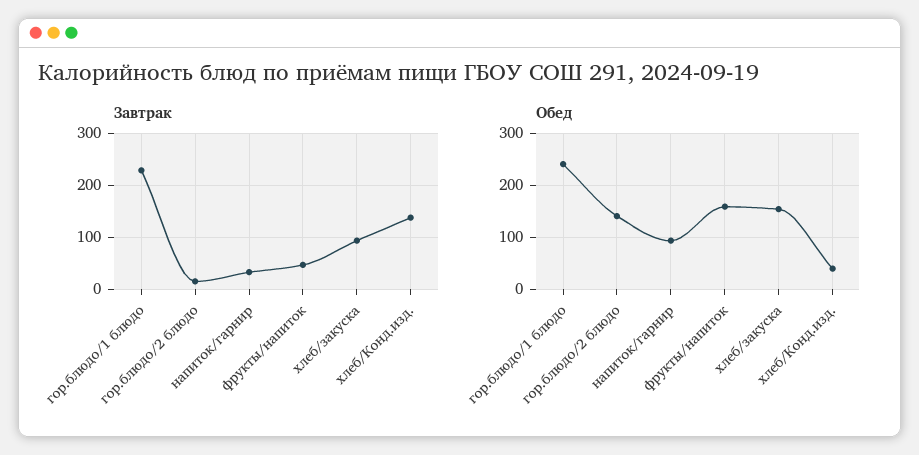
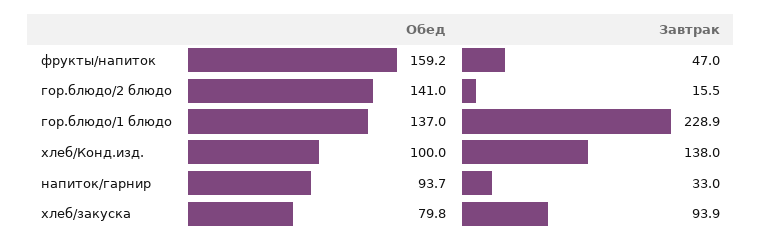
Обед, гор.блюдо/1 блюдо: 240 -> 137
Обед, хлеб/закуска: 160 -> 79.8
Обед, хлеб/Конд.изд.: 40 -> 100

